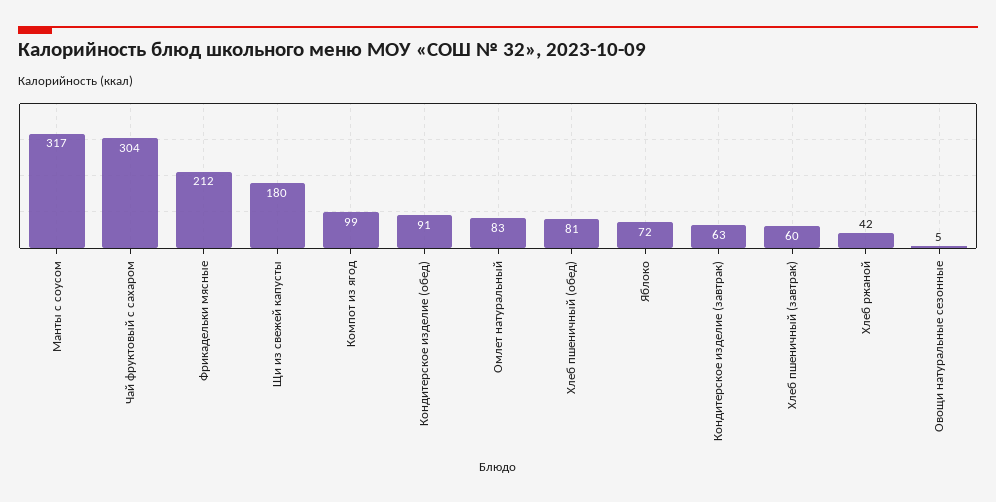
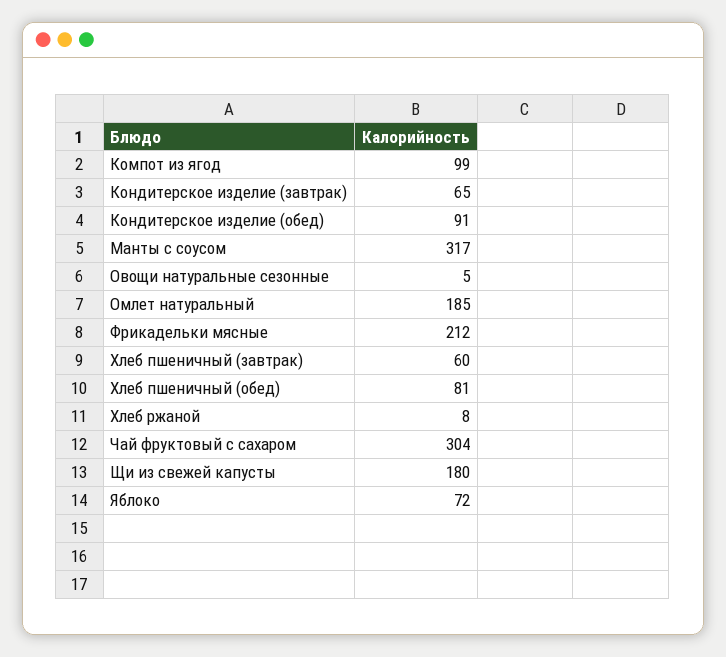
Омлет натуральный: 83 -> 185
Кондитерское изделие (завтрак): 63 -> 65
Хлеб ржаной: 42 -> 8

